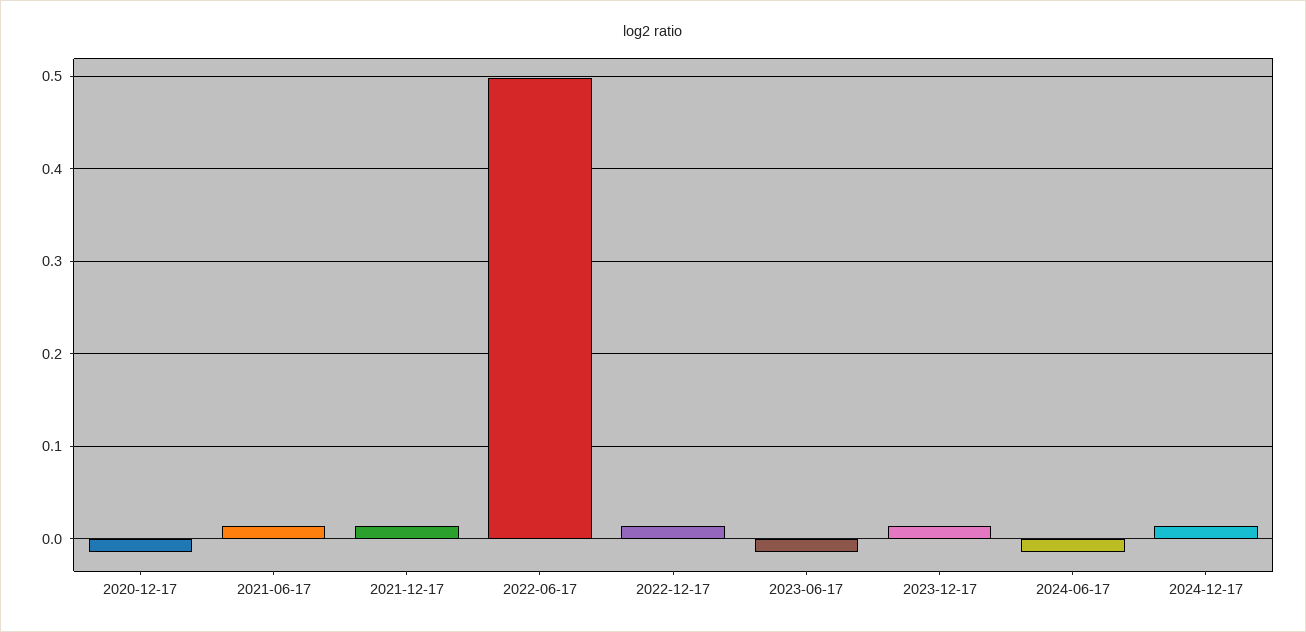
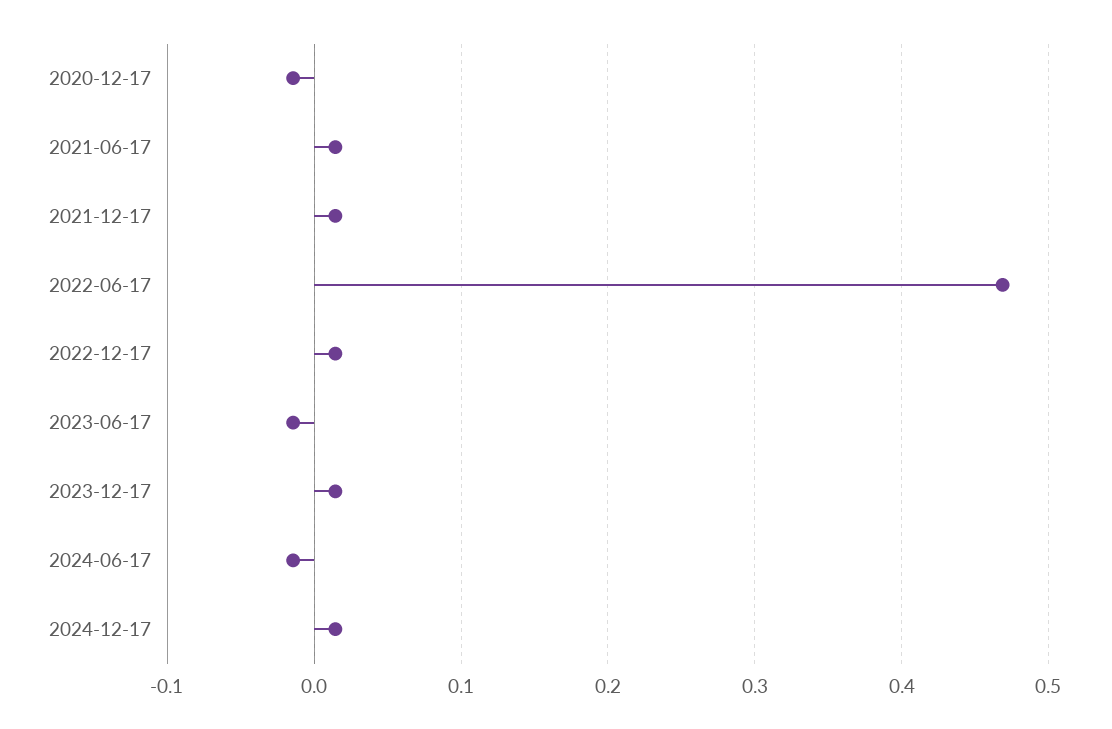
2022-06-17: 0.5 -> 0.47

